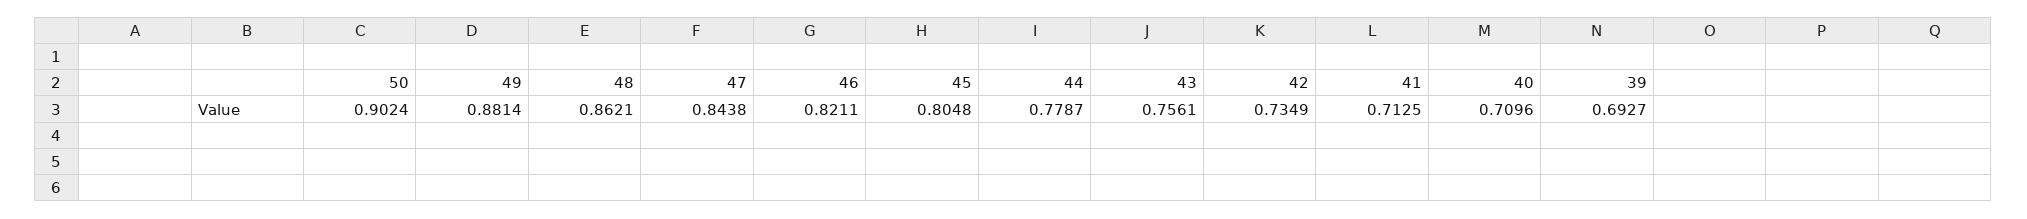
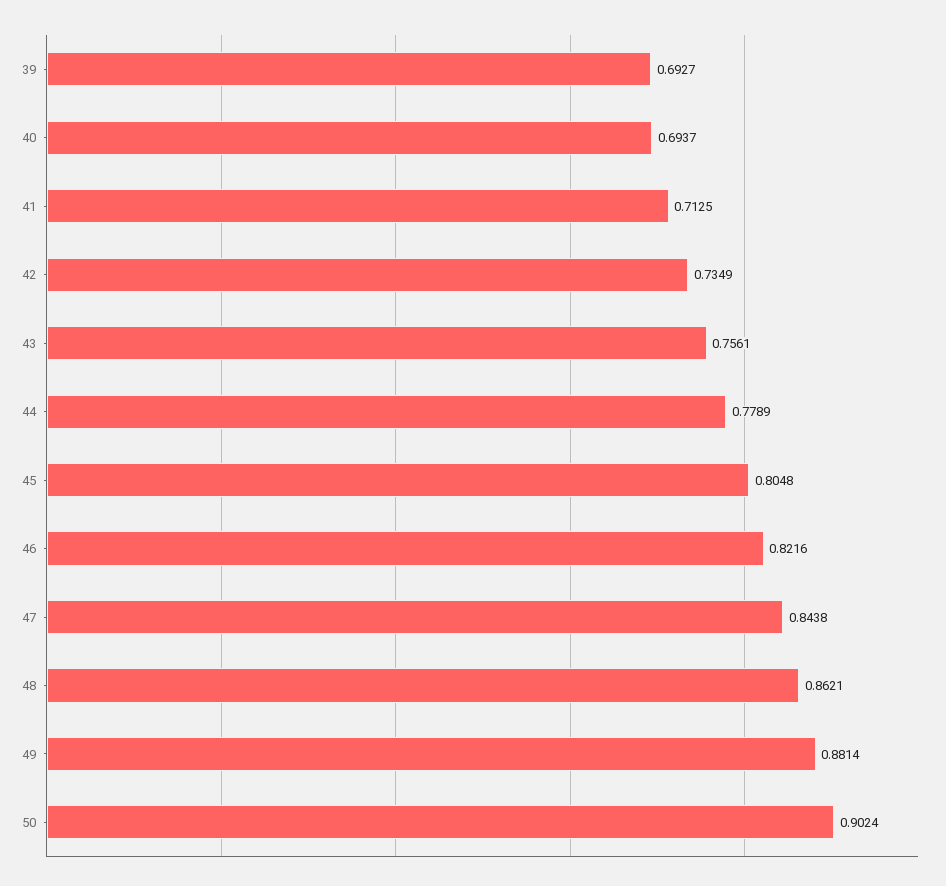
46: 0.8211 -> 0.8216
44: 0.7787 -> 0.7789
40: 0.7096 -> 0.6937

